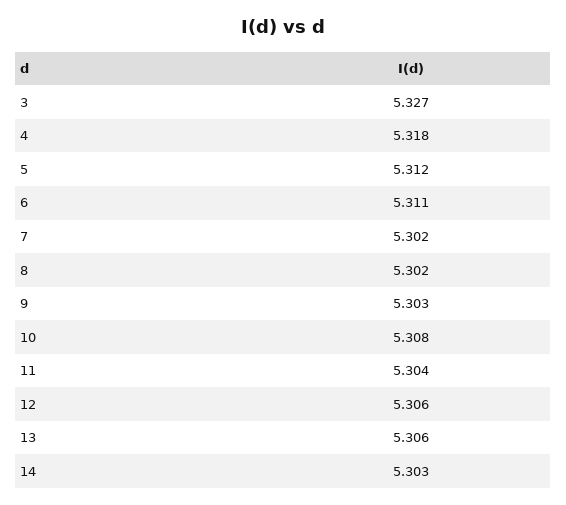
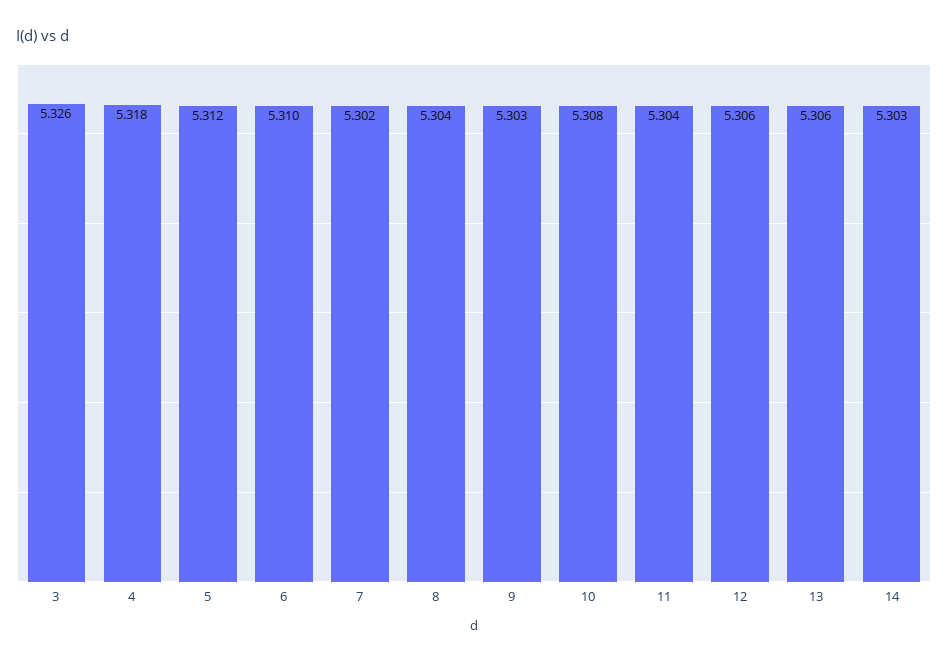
3: 5.327 -> 5.326
6: 5.311 -> 5.31
8: 5.302 -> 5.304

